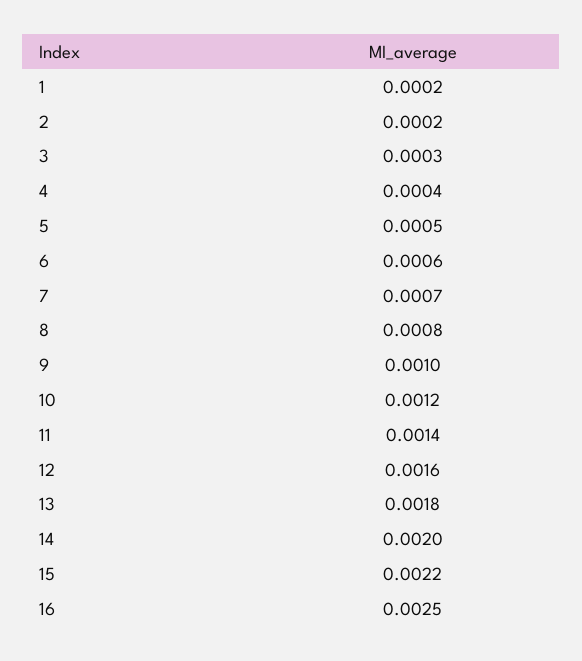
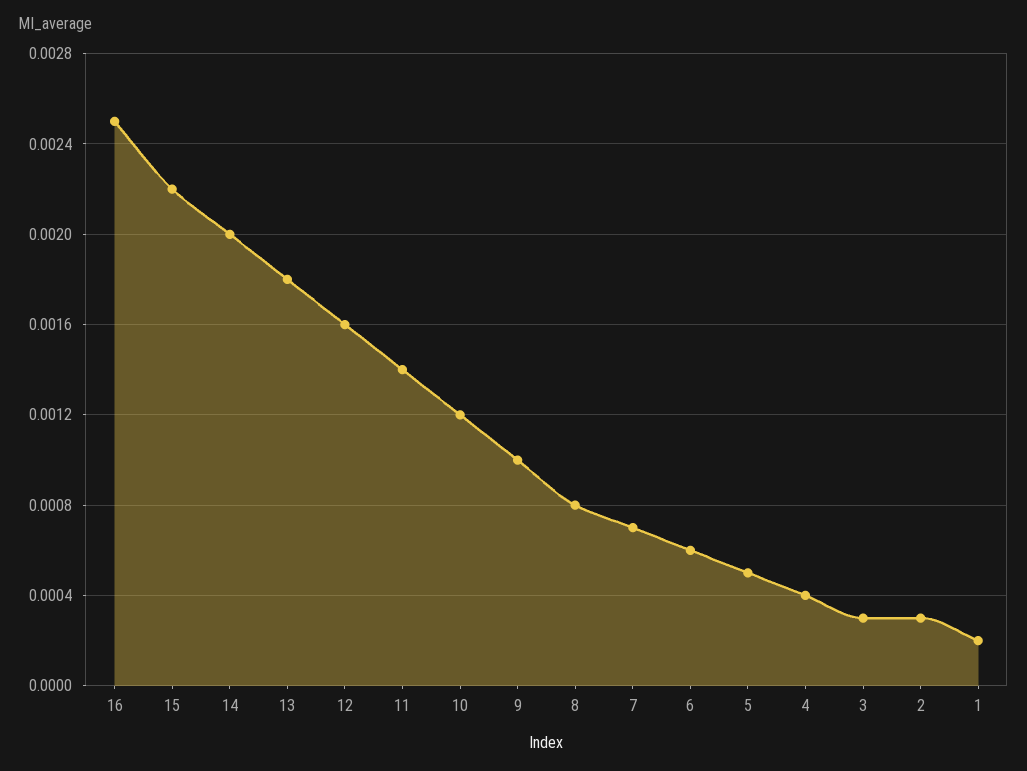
2: 0.0002 -> 0.0003

